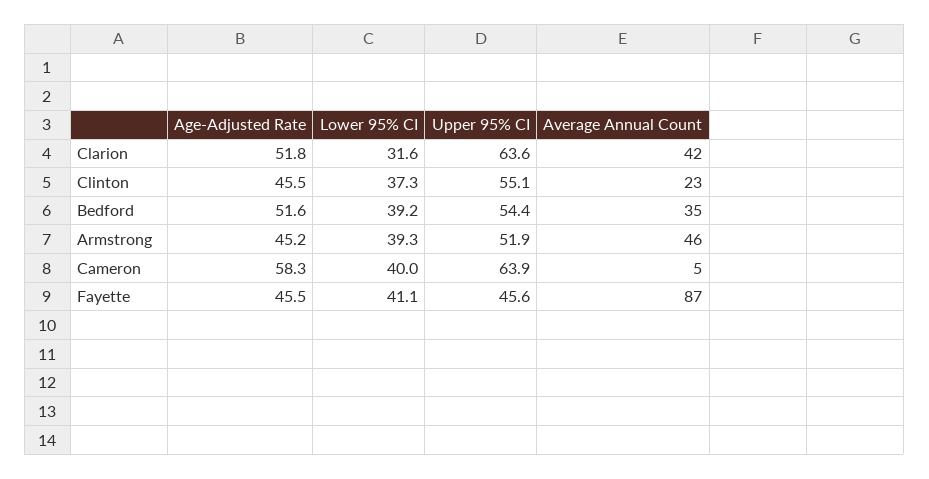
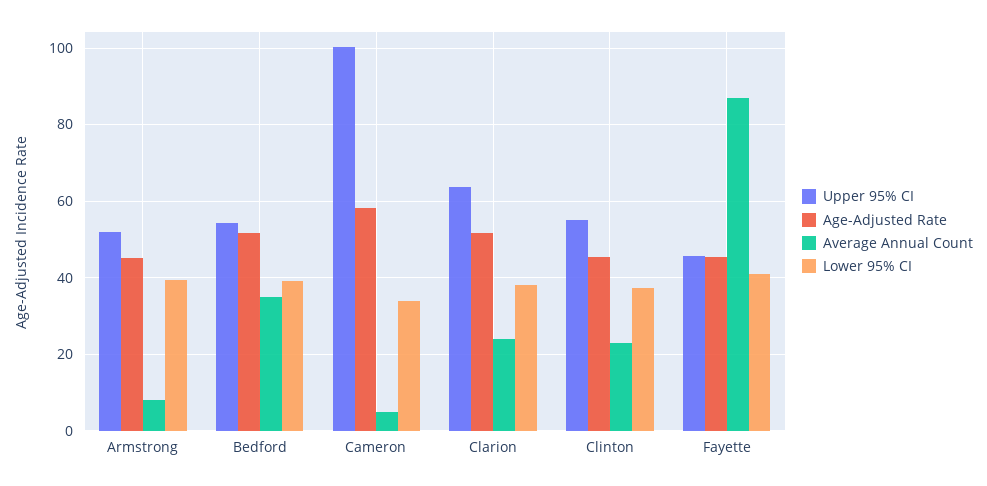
Lower 95% CI, Clarion: 31.6 -> 38
Average Annual Count, Clarion: 42 -> 24
Average Annual Count, Armstrong: 46 -> 8
Lower 95% CI, Cameron: 40 -> 34
Upper 95% CI, Cameron: 63.9 -> 100

